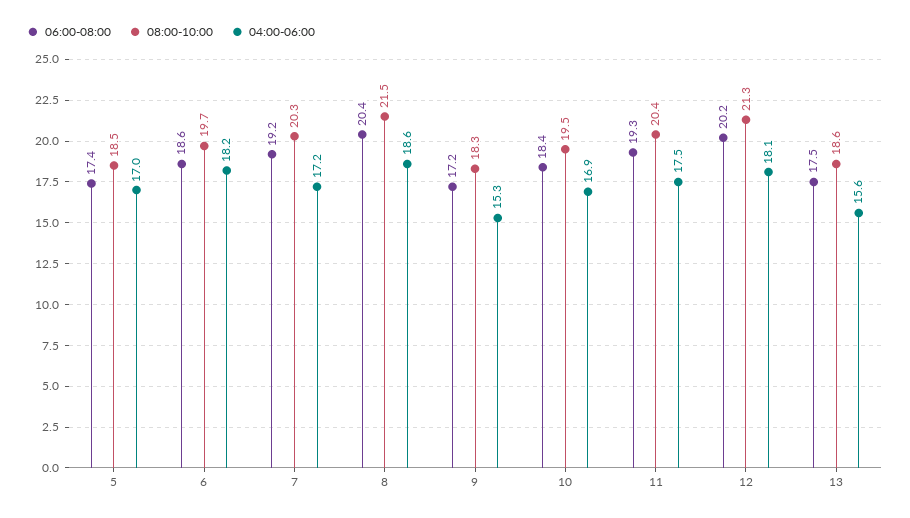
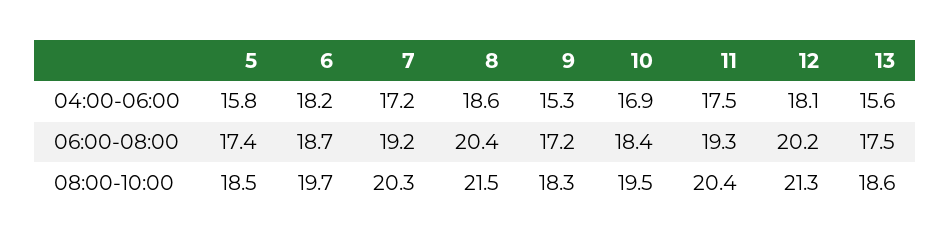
04:00-06:00, 5: 17 -> 15.8
06:00-08:00, 6: 18.6 -> 18.7

